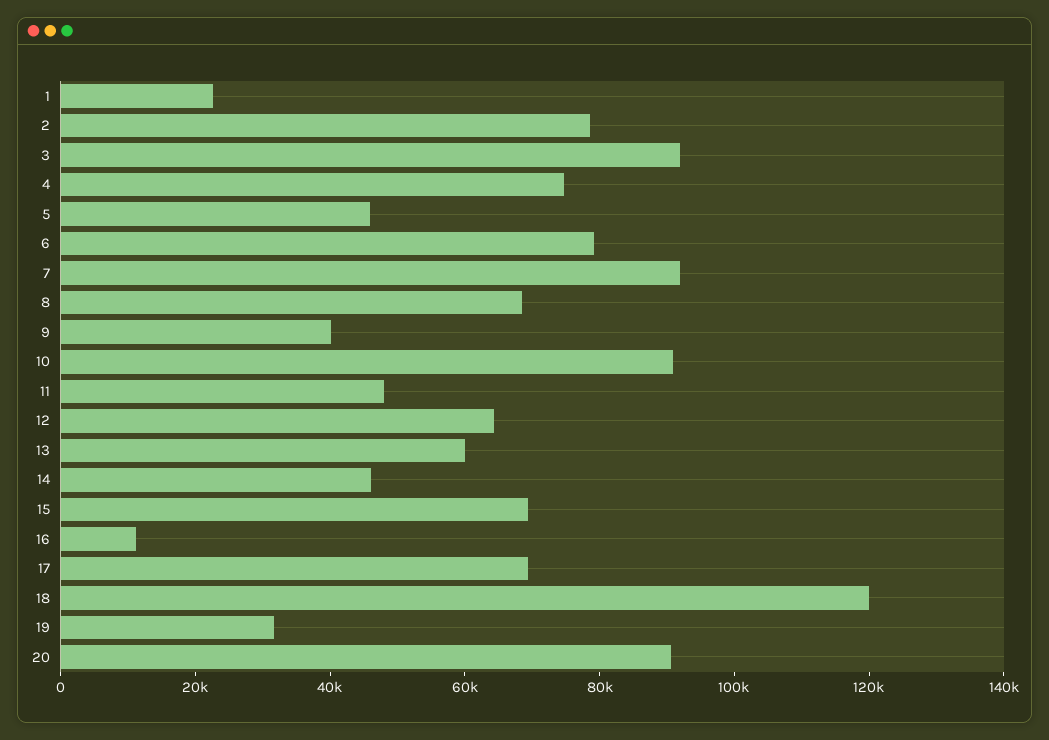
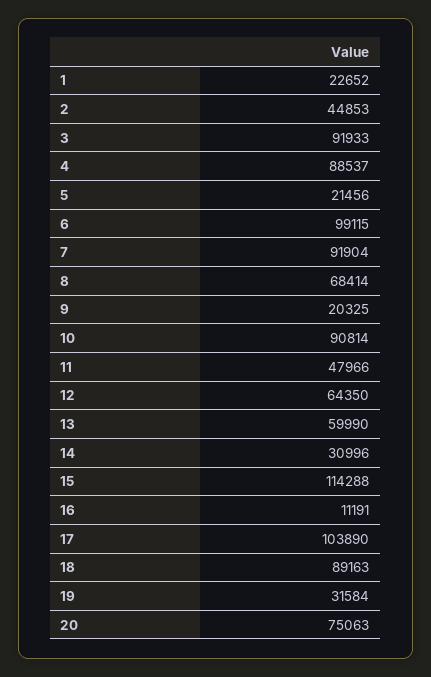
2: 80000 -> 44853
4: 75000 -> 88537
5: 45000 -> 21456
6: 80000 -> 99115
9: 40000 -> 20325
14: 45000 -> 30996
15: 70000 -> 114288
17: 70000 -> 103890
18: 120000 -> 89163
20: 90000 -> 75063

